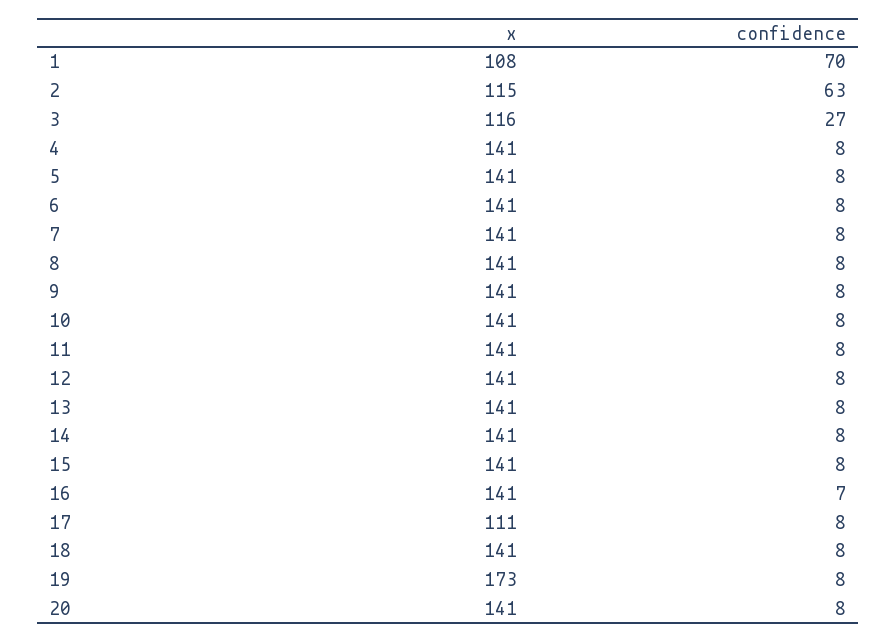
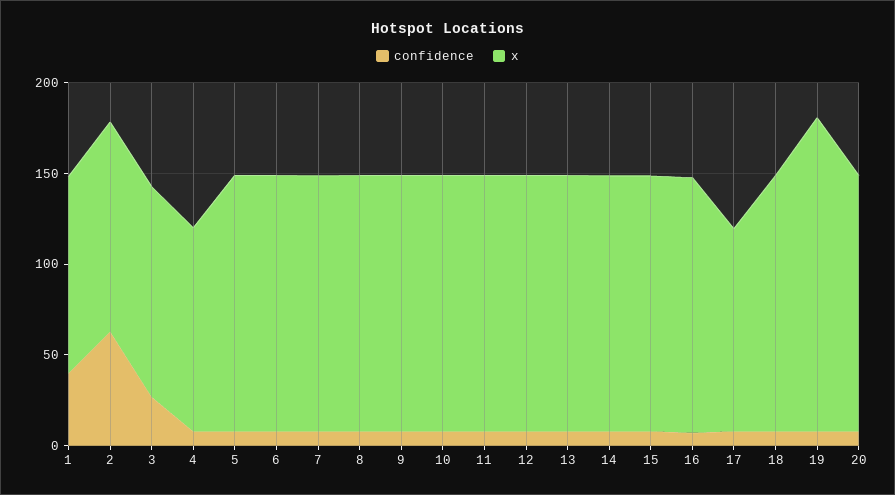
confidence, 1: 70 -> 40
x, 4: 141 -> 110

